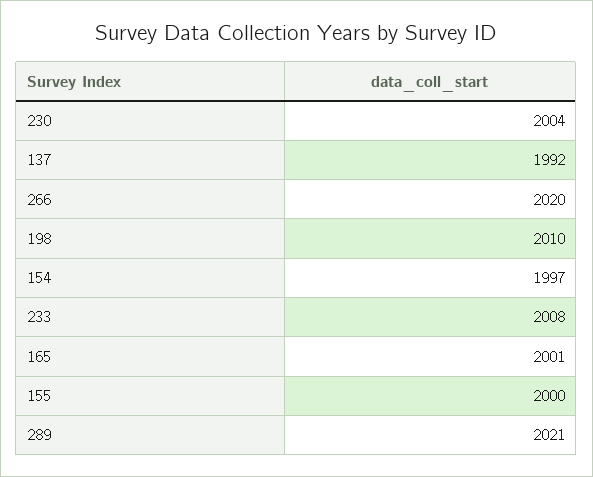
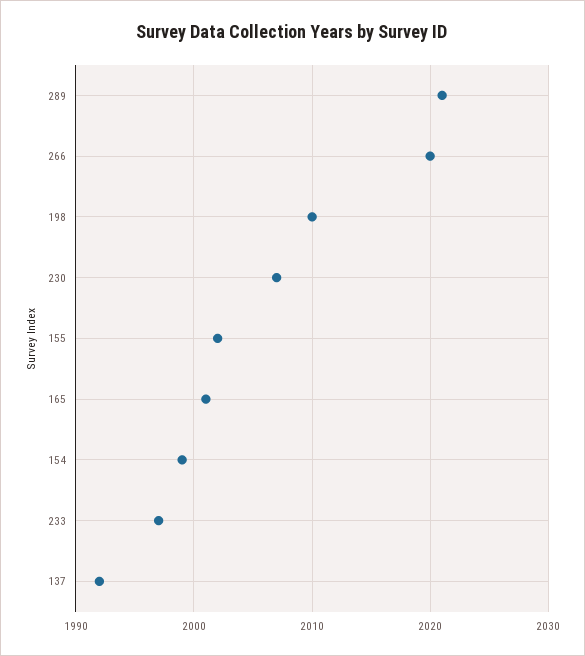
230: 2004 -> 2007
154: 1997 -> 1999
233: 2008 -> 1997
155: 2000 -> 2002

